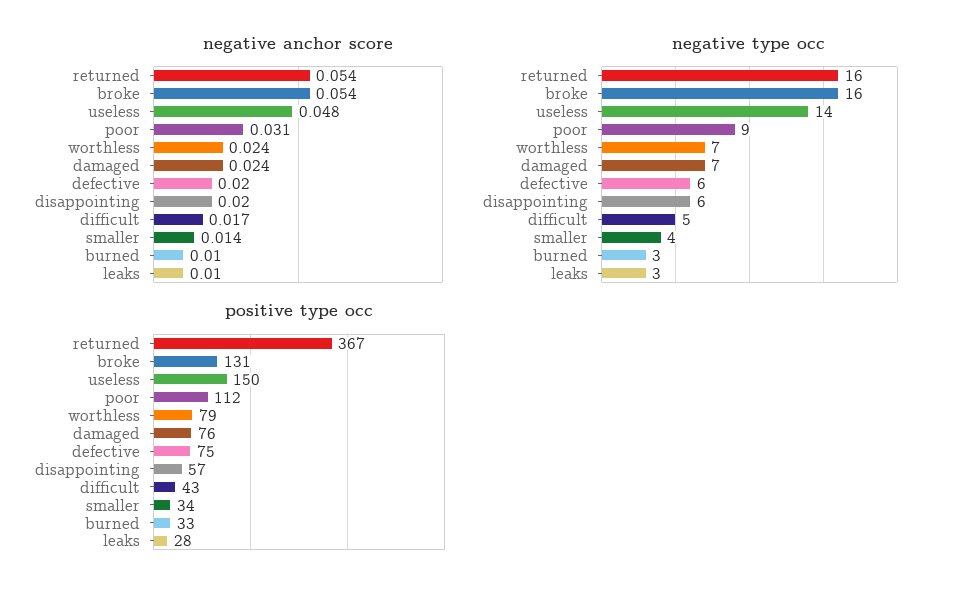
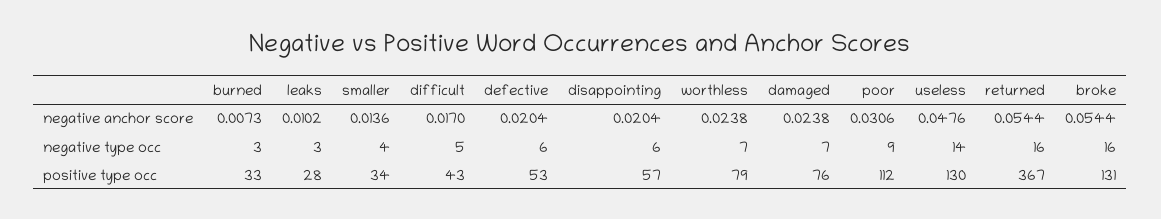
negative anchor score, burned: 0.01 -> 0.0073
positive type occ, useless: 150 -> 130
positive type occ, defective: 75 -> 53

